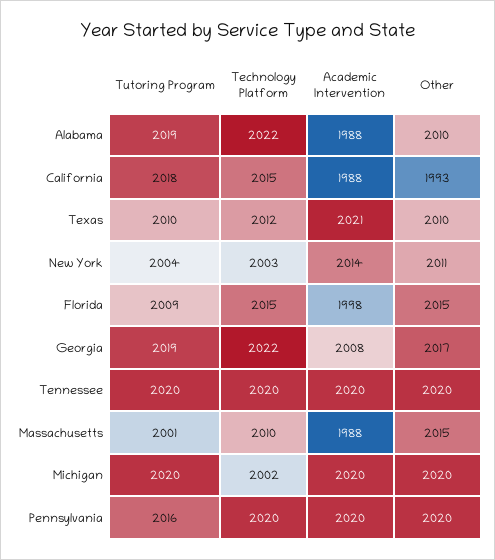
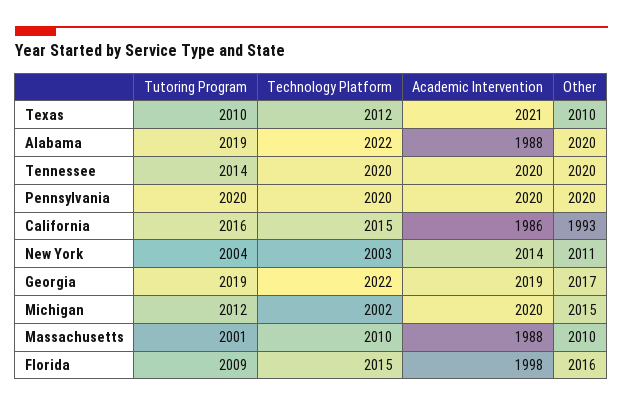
Other, Alabama: 2010 -> 2020
Tutoring Program, California: 2018 -> 2016
Academic Intervention, California: 1988 -> 1986
Other, Florida: 2015 -> 2016
Academic Intervention, Georgia: 2008 -> 2019
Tutoring Program, Tennessee: 2020 -> 2014
Other, Massachusetts: 2015 -> 2010
Tutoring Program, Michigan: 2020 -> 2012
Other, Michigan: 2020 -> 2015
Tutoring Program, Pennsylvania: 2016 -> 2020

